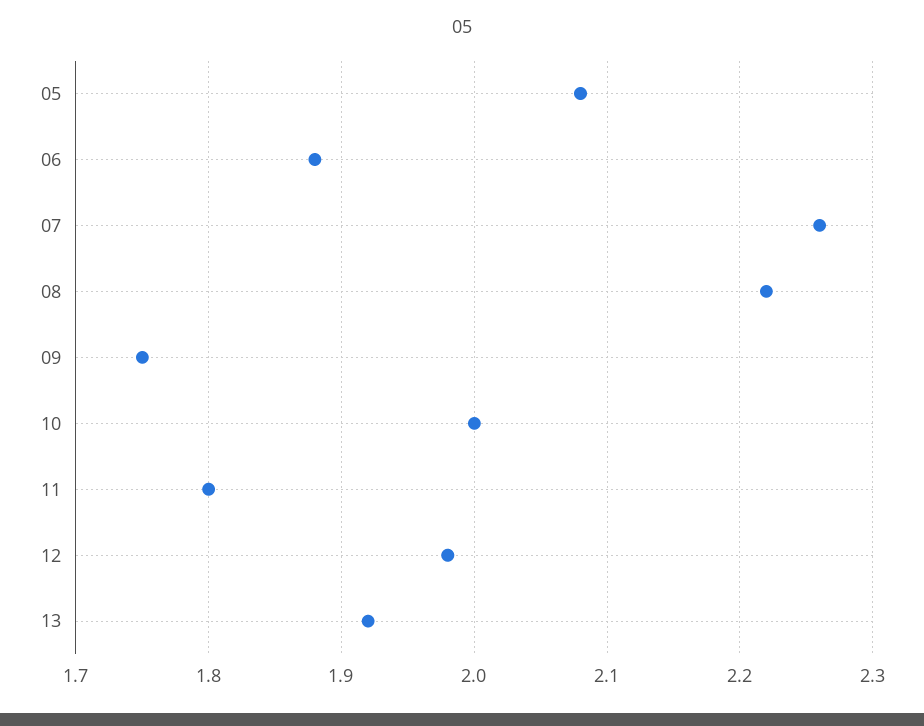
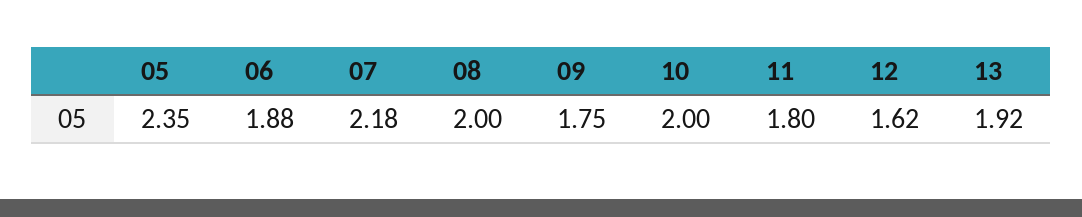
05: 2.08 -> 2.35
07: 2.26 -> 2.18
08: 2.22 -> 2
12: 1.98 -> 1.62

